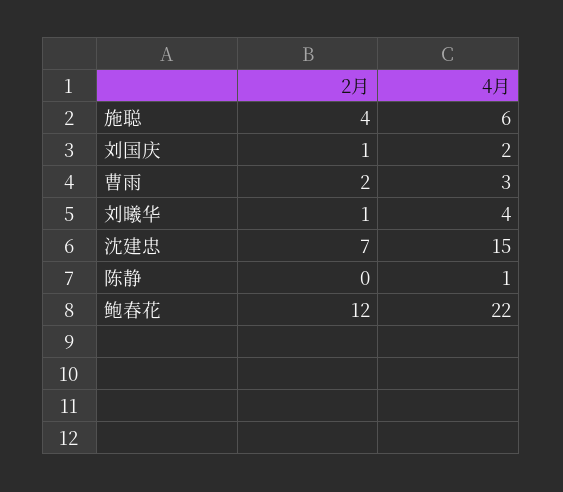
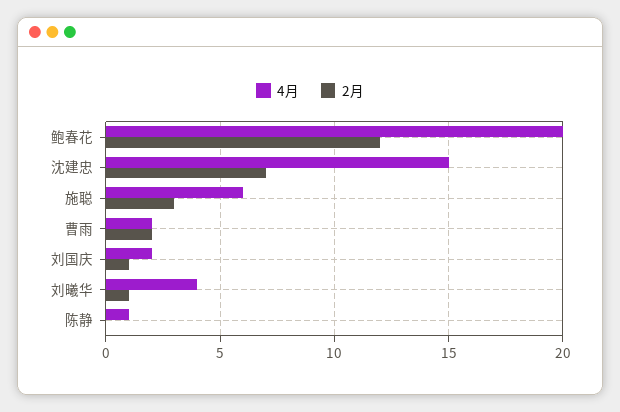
2月, 施聪: 4 -> 3
4月, 曹雨: 3 -> 2
4月, 鲍春花: 22 -> 20

